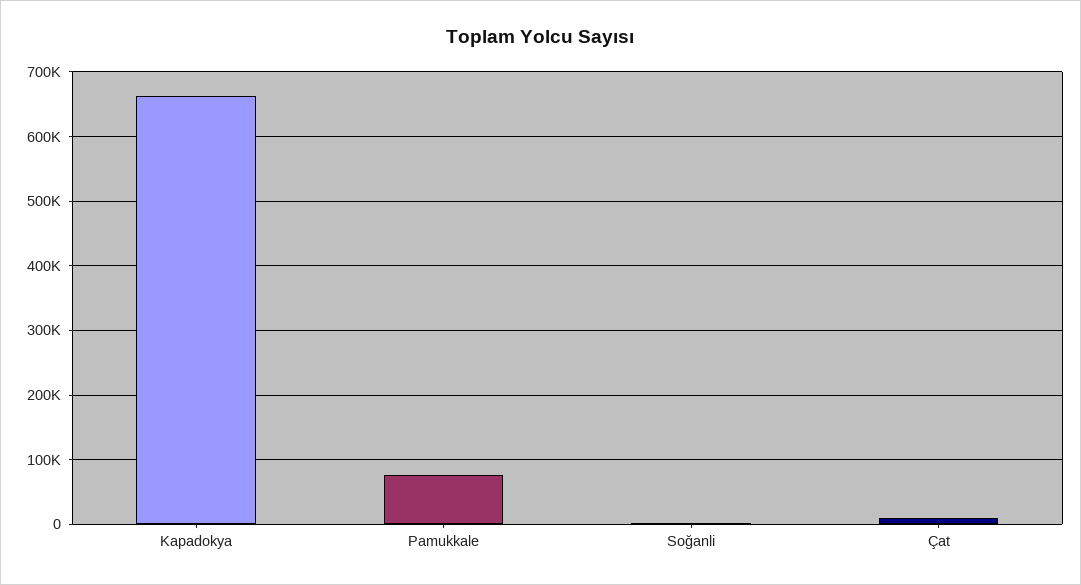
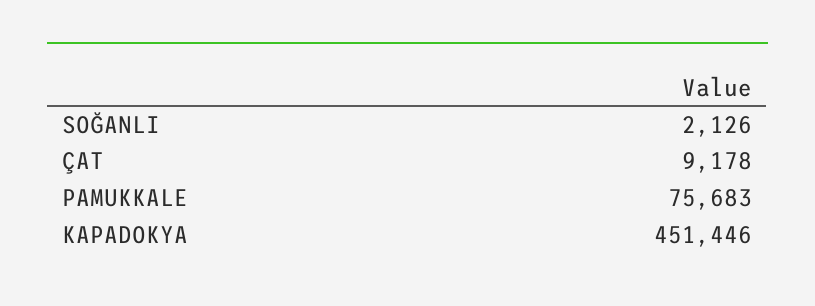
Kapadokya: 660000 -> 451446

